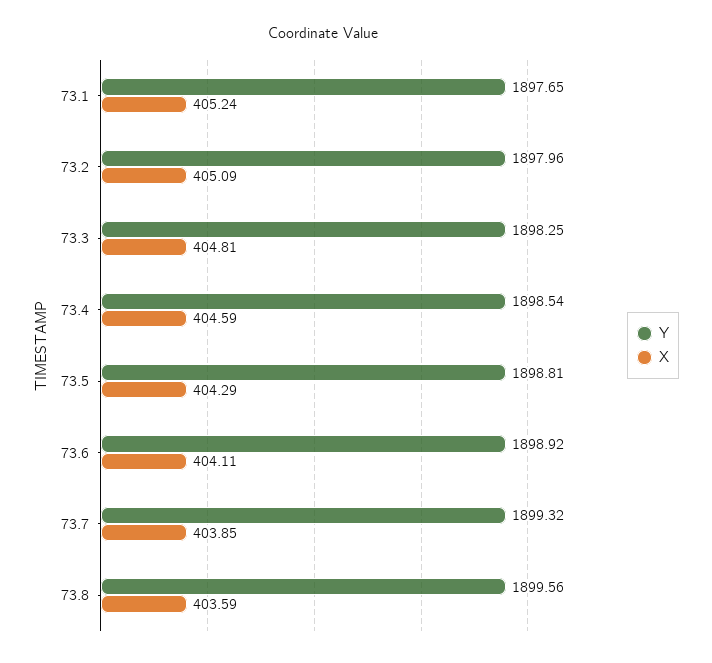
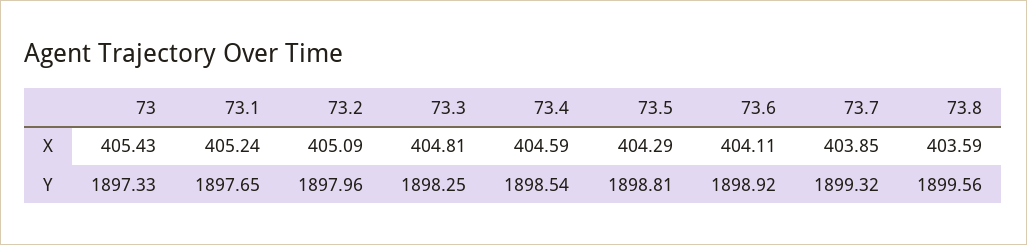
X, 73: none -> 405.43
Y, 73: none -> 1897.33

